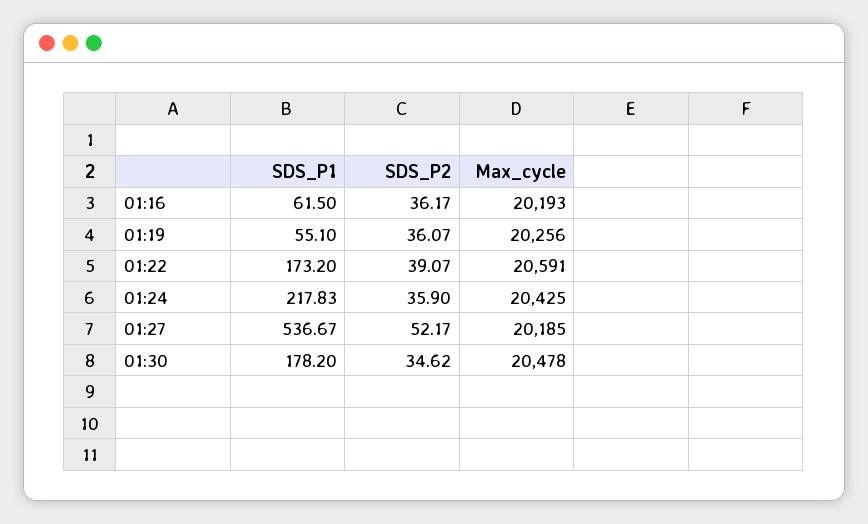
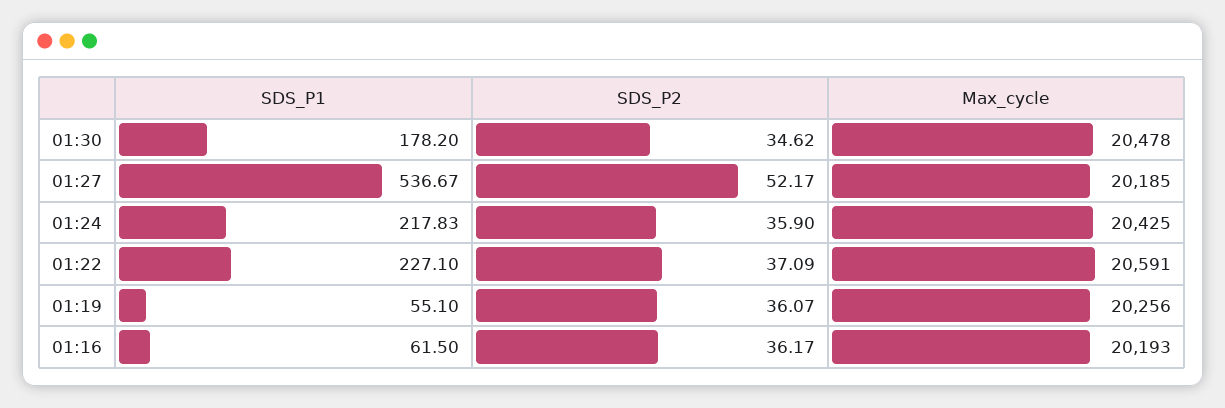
SDS_P1, 01:22: 173.2 -> 227.1
SDS_P2, 01:22: 39.07 -> 37.09

